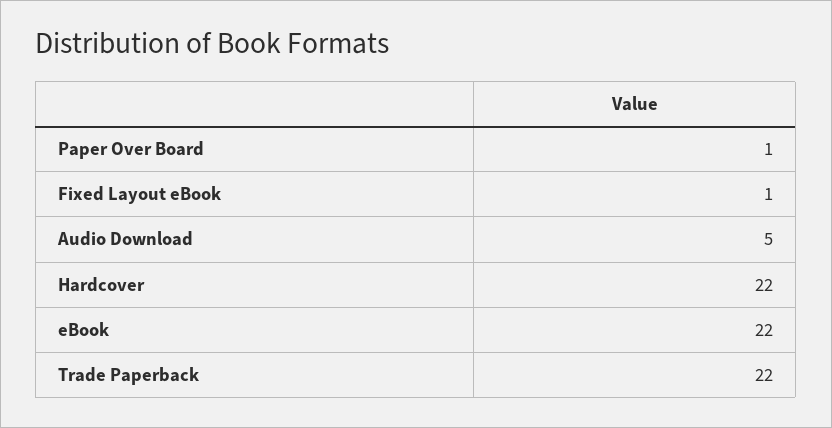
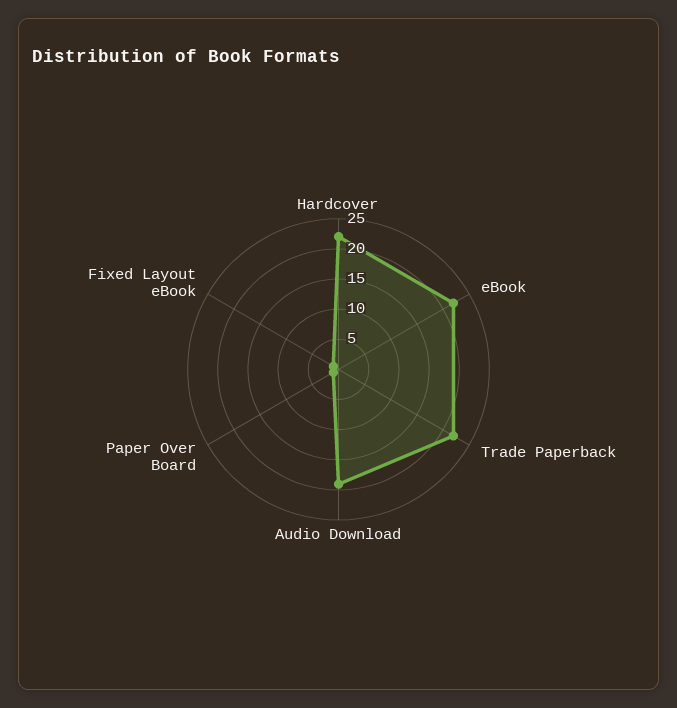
Audio Download: 5 -> 20

